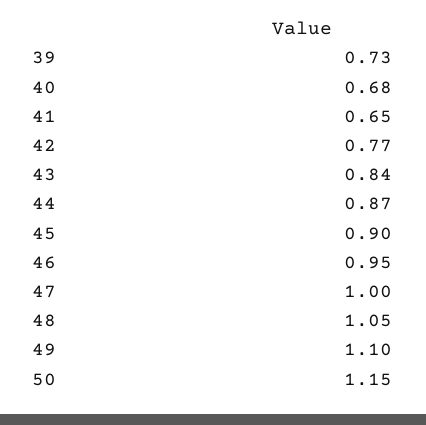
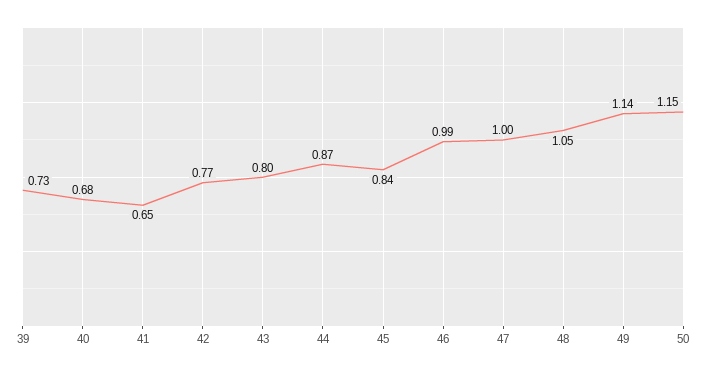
43: 0.84 -> 0.8
45: 0.9 -> 0.84
46: 0.95 -> 0.99
49: 1.1 -> 1.14

